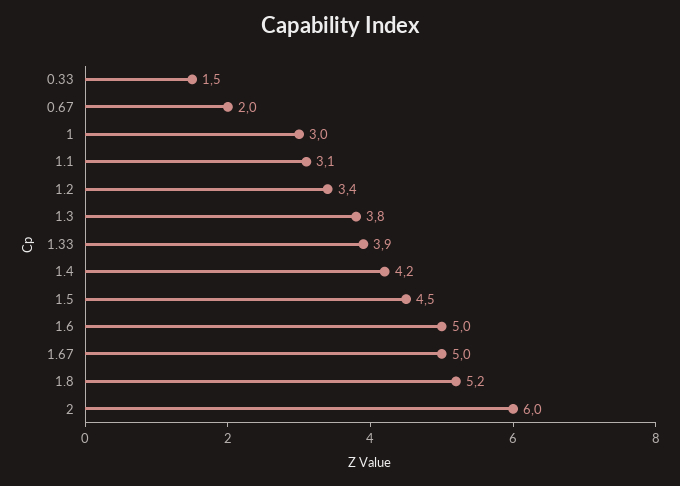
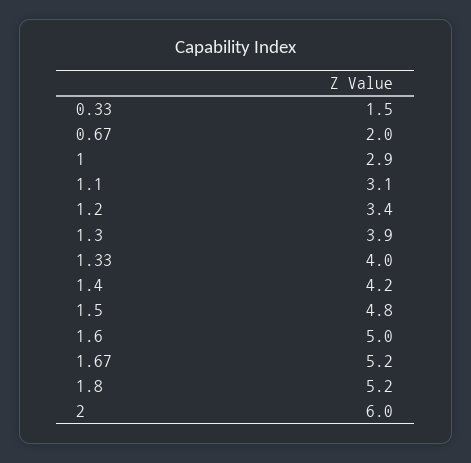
1: 3 -> 2.9
1.3: 3.8 -> 3.9
1.33: 3.9 -> 4
1.5: 4.5 -> 4.8
1.67: 5 -> 5.2

